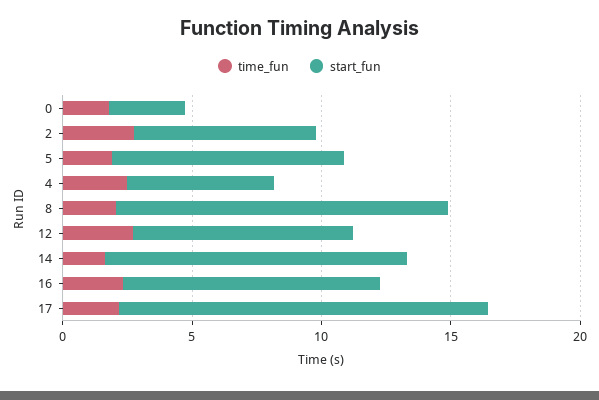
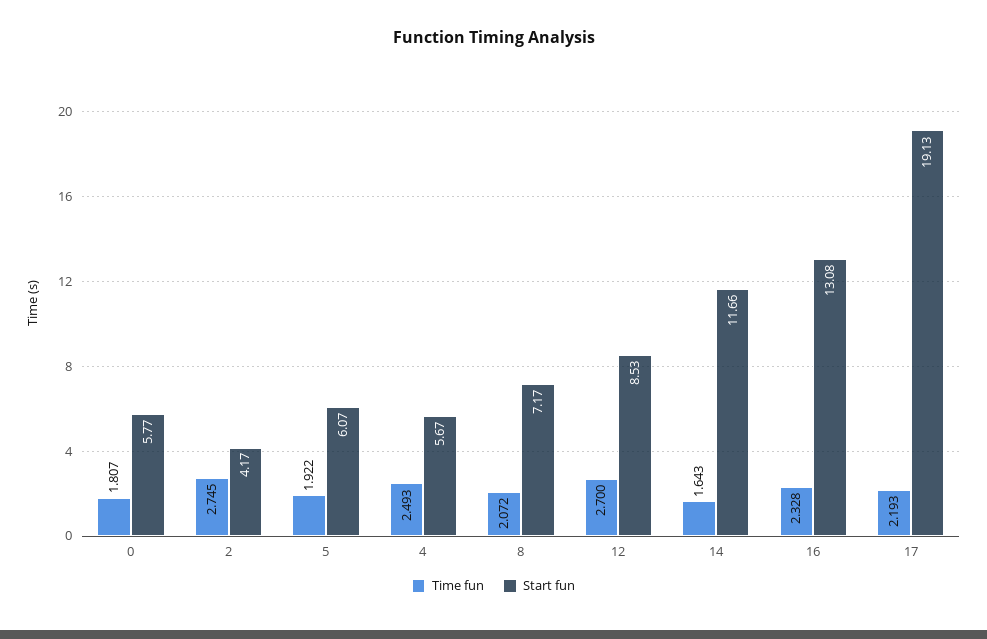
start_fun, 0: 3 -> 5.77
start_fun, 2: 7 -> 4.17
start_fun, 5: 9 -> 6.07
start_fun, 8: 13 -> 7.17
start_fun, 16: 10 -> 13.08
start_fun, 17: 14 -> 19.13

